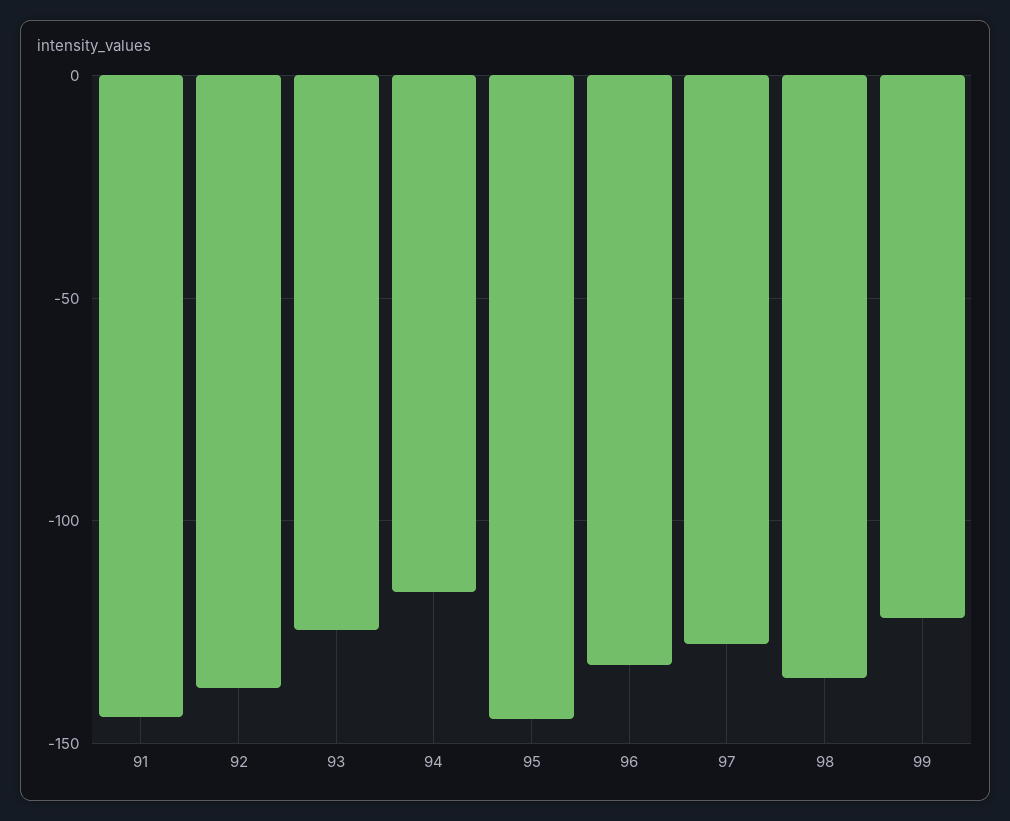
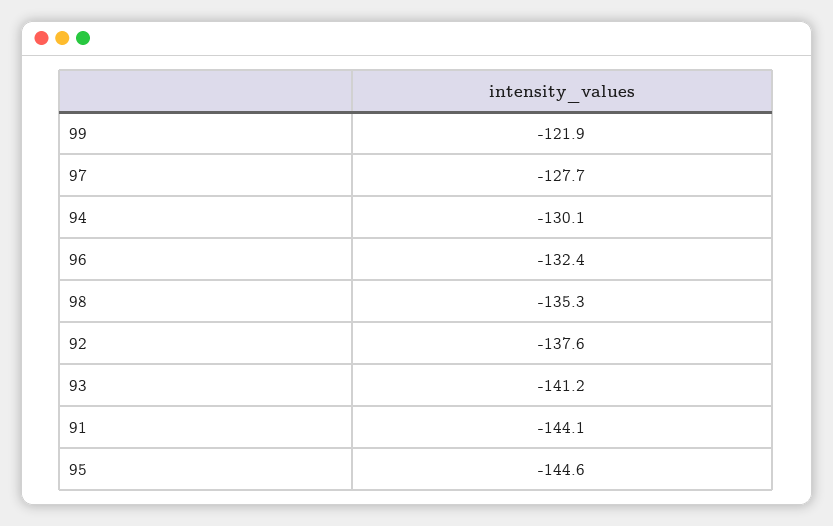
93: -125 -> -141.2
94: -115 -> -130.1

